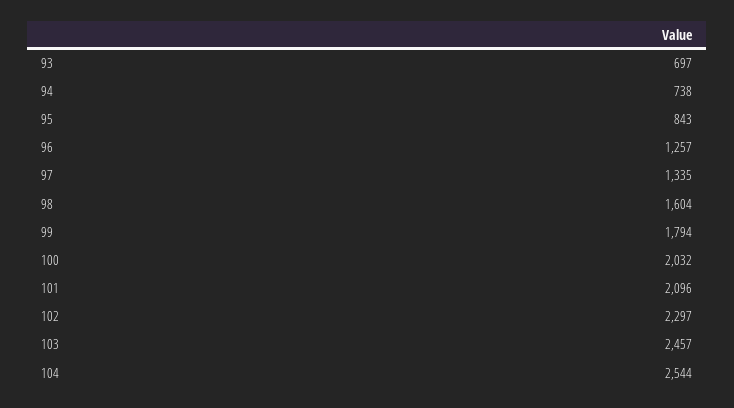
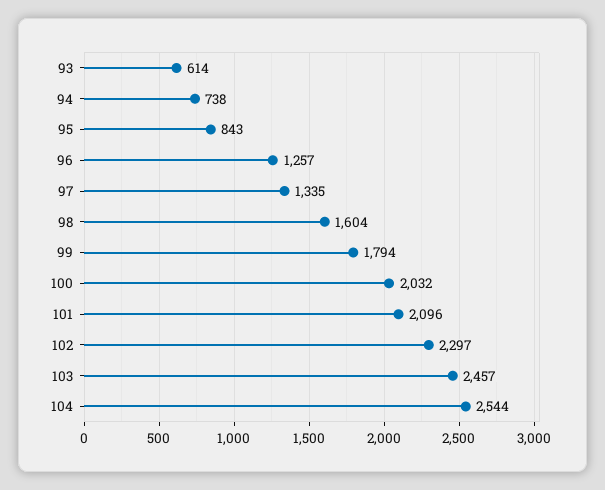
93: 697 -> 614

